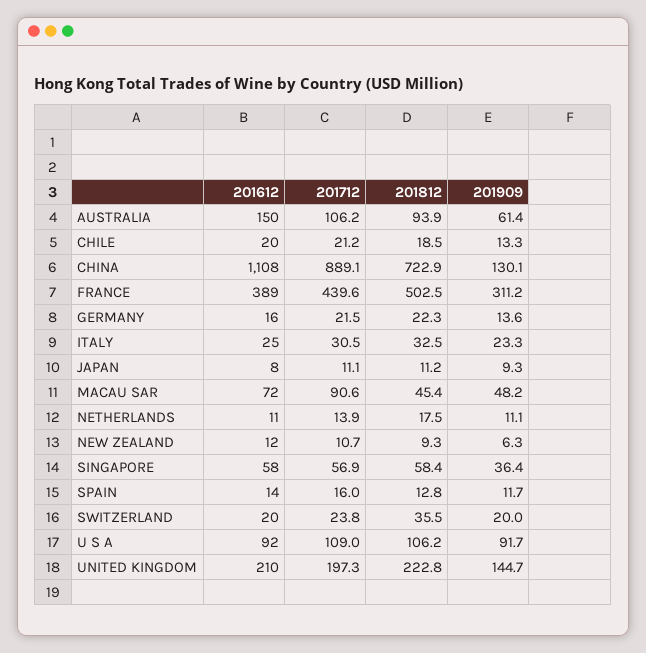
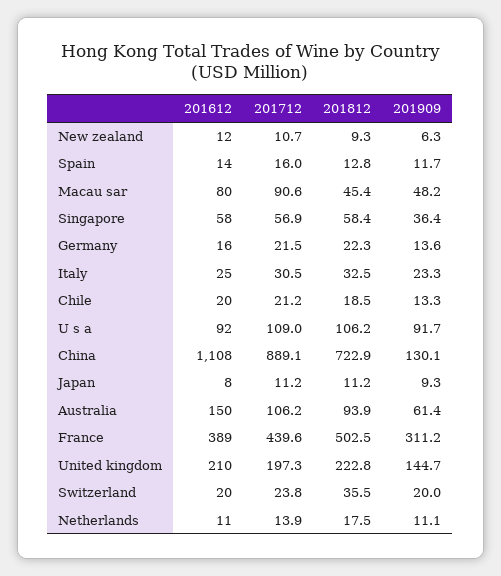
201712, JAPAN: 11.1 -> 11.2
201612, MACAU SAR: 72 -> 80

